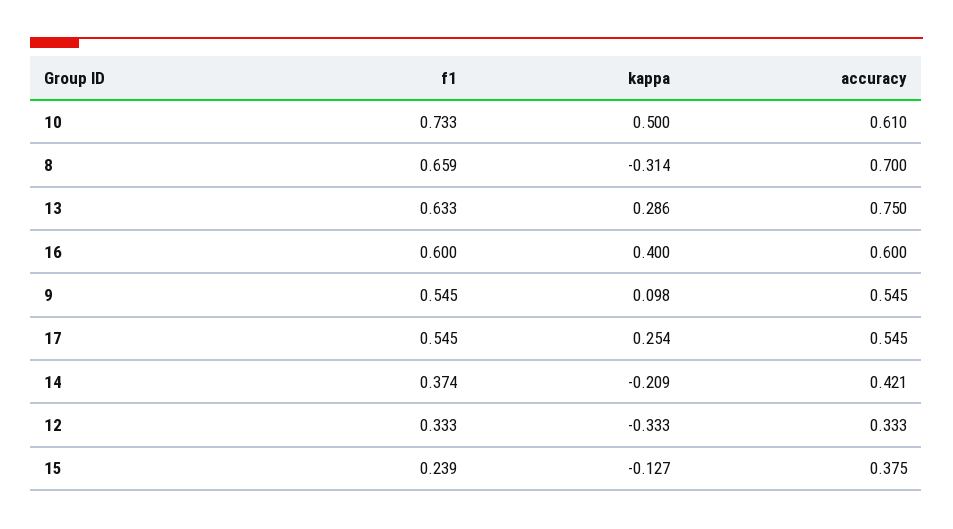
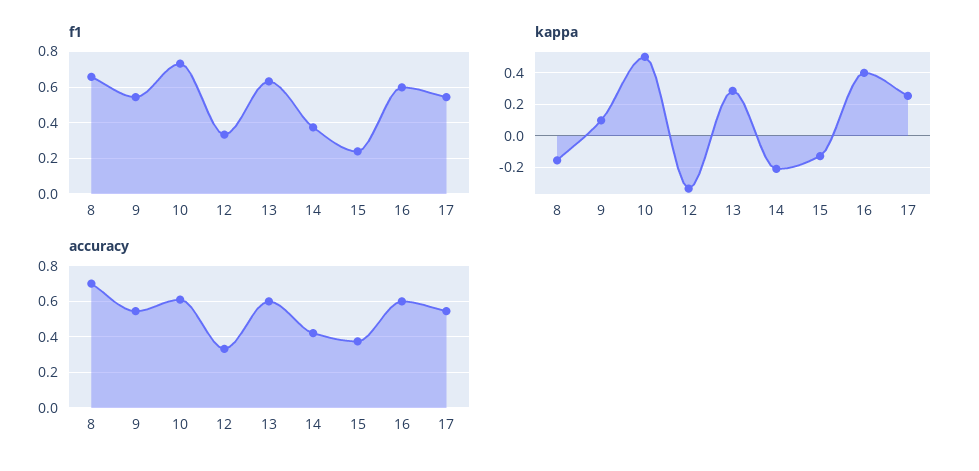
kappa, 8: -0.314 -> -0.15
accuracy, 13: 0.75 -> 0.6

